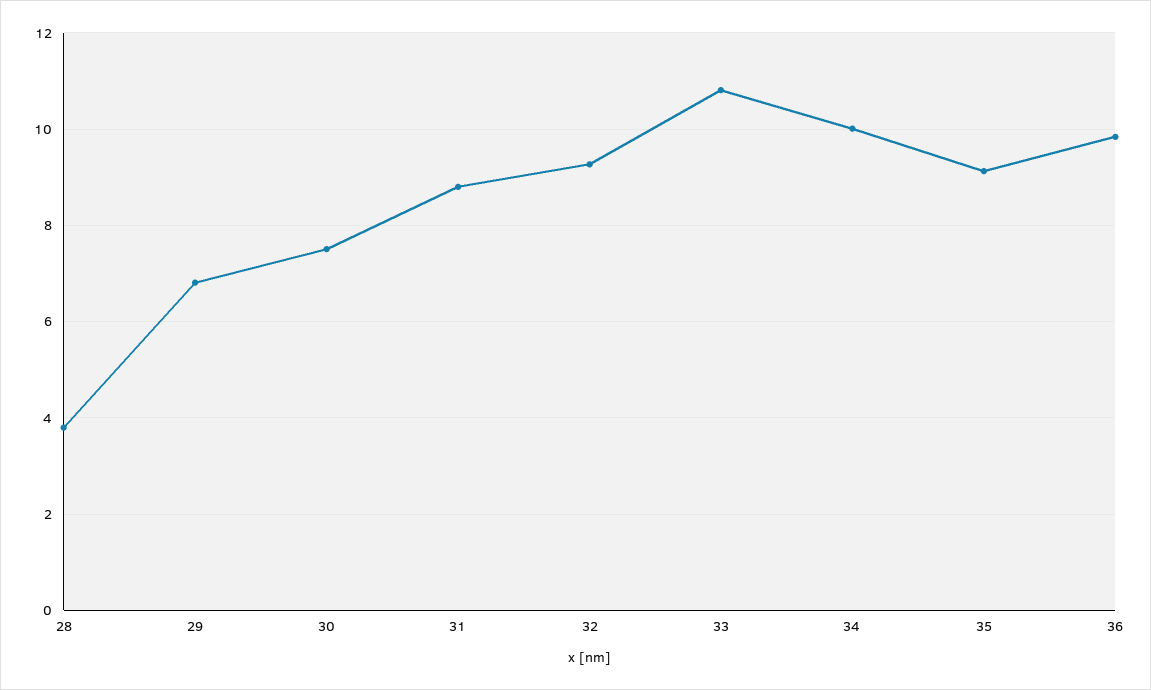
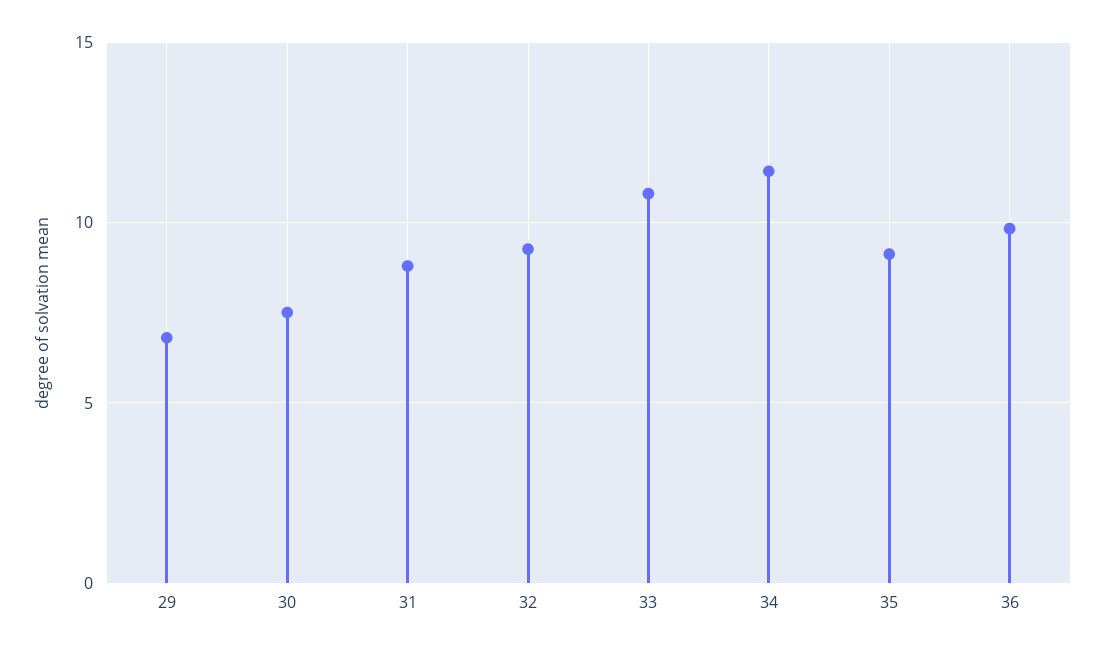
28: 3.8 -> none
34: 10 -> 11.5

